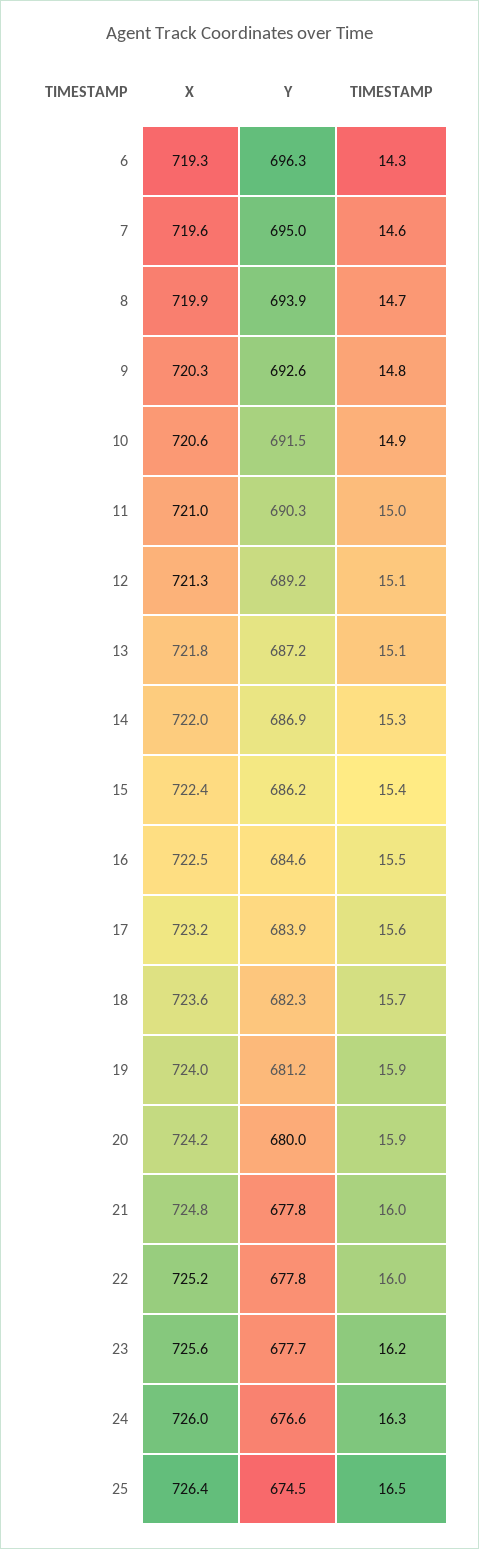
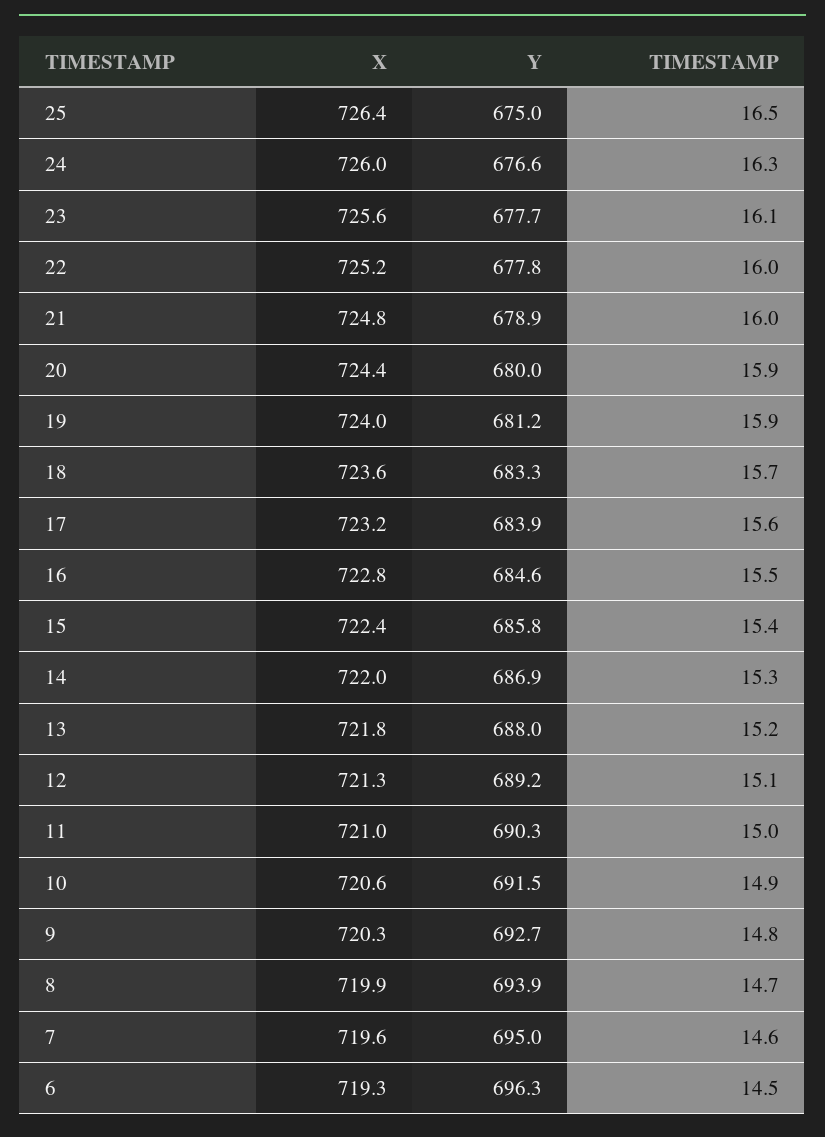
TIMESTAMP, 6: 14.3 -> 14.5
Y, 9: 692.6 -> 692.7
Y, 13: 687.2 -> 688
TIMESTAMP, 13: 15.1 -> 15.2
Y, 15: 686.2 -> 685.8
X, 16: 722.5 -> 722.8
Y, 18: 682.3 -> 683.3
X, 20: 724.2 -> 724.4
Y, 21: 677.8 -> 678.9
TIMESTAMP, 23: 16.2 -> 16.1
Y, 25: 674.5 -> 675

